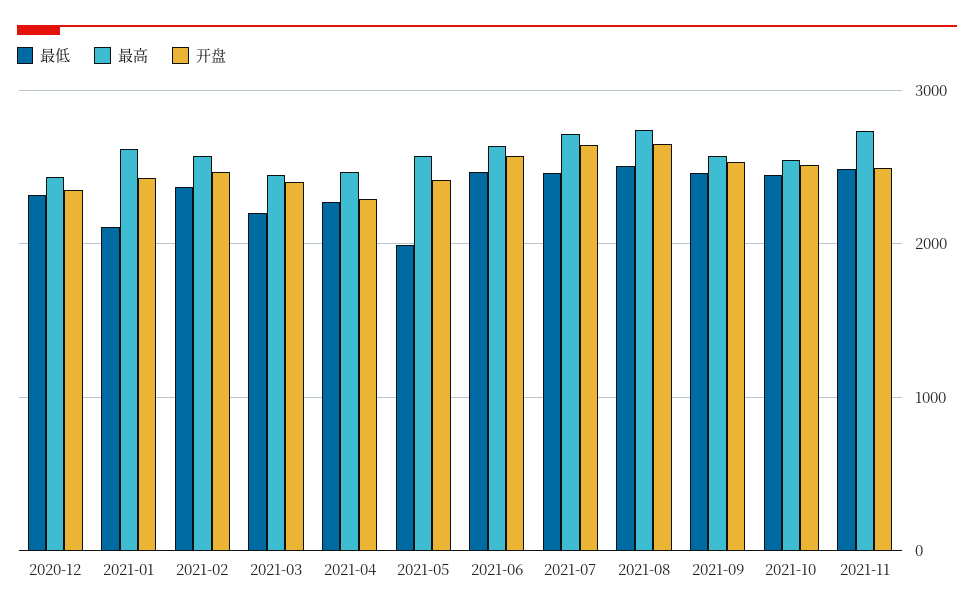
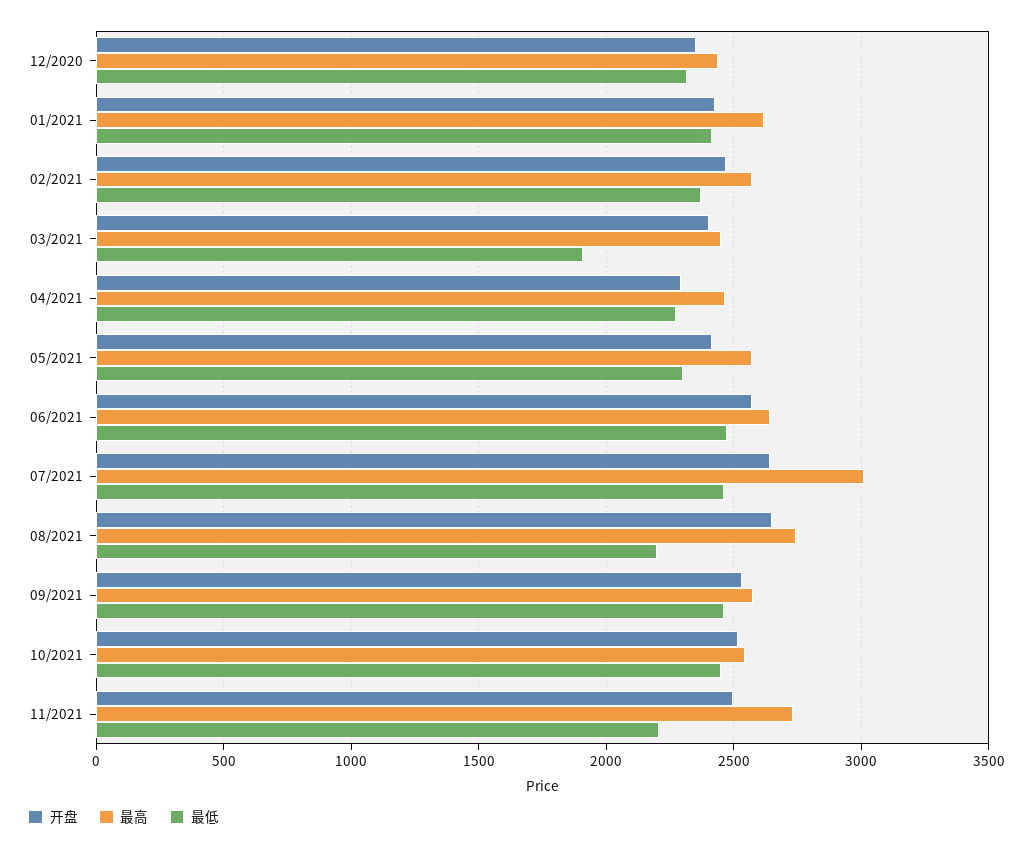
最低, 2021-01: 2100 -> 2400
最低, 2021-03: 2200 -> 1900
最低, 2021-05: 2000 -> 2300
最高, 2021-07: 2700 -> 3000
最低, 2021-08: 2500 -> 2200
最低, 2021-11: 2500 -> 2200

